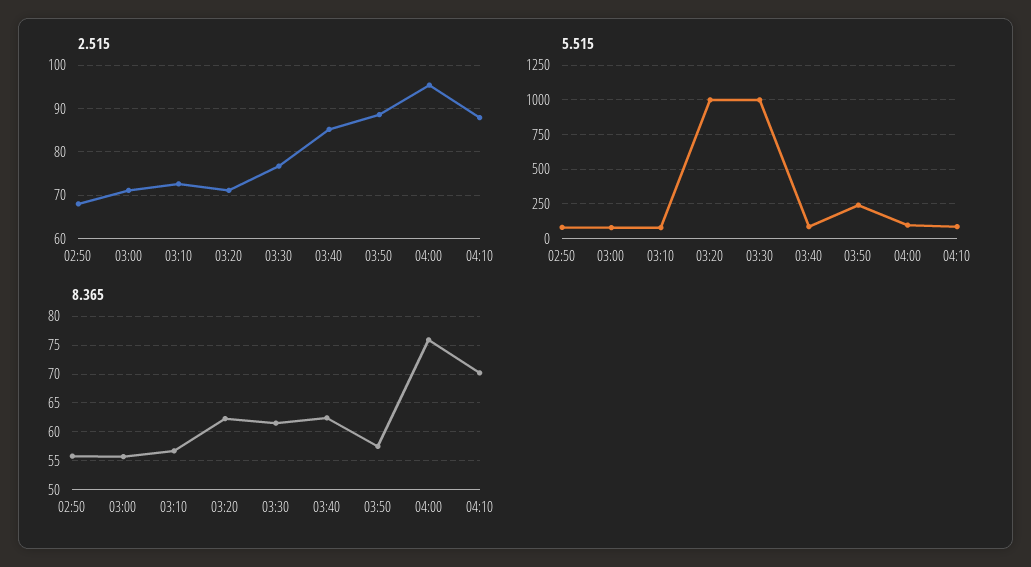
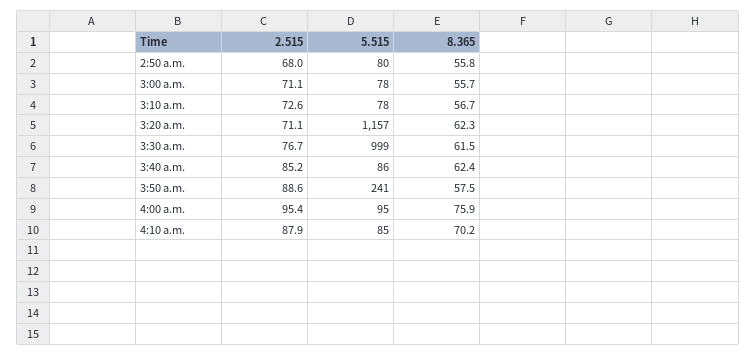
5.515, 03:20: 1000 -> 1157

